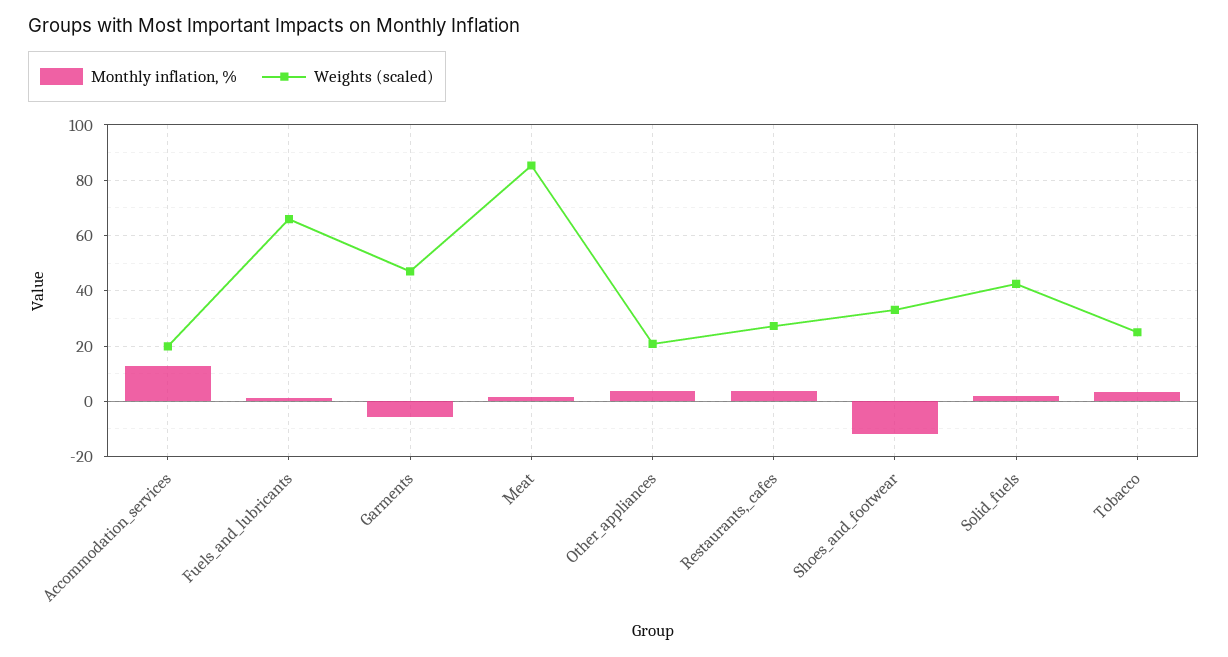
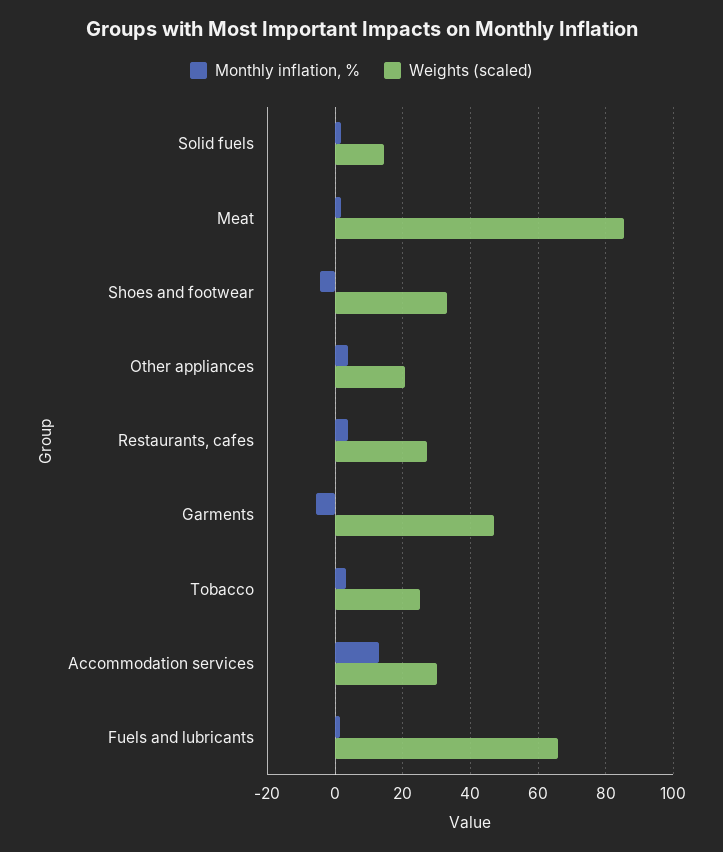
Weights (scaled), Accommodation_services: 20 -> 30
Monthly inflation, %, Shoes_and_footwear: -12.5 -> -4
Weights (scaled), Solid_fuels: 42.5 -> 14

